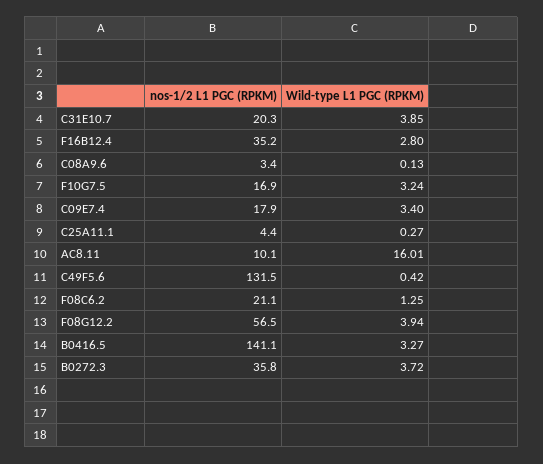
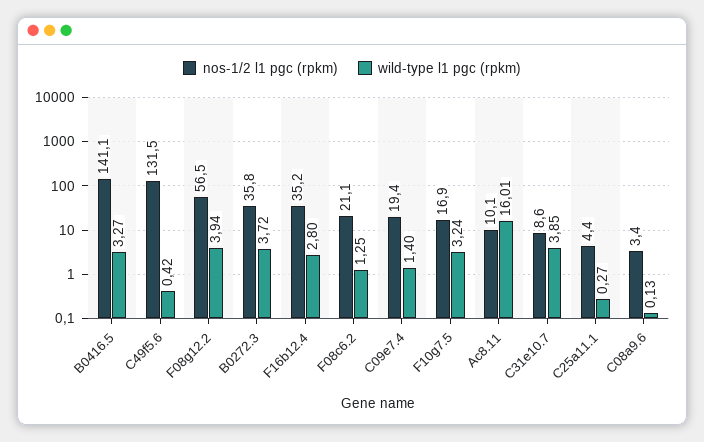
nos-1/2 L1 PGC (RPKM), C31E10.7: 20.3 -> 8.6
nos-1/2 L1 PGC (RPKM), C09E7.4: 17.9 -> 19.4
Wild-type L1 PGC (RPKM), C09E7.4: 3.4 -> 1.4

